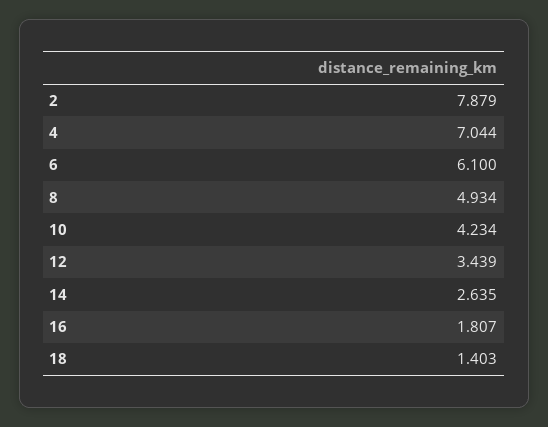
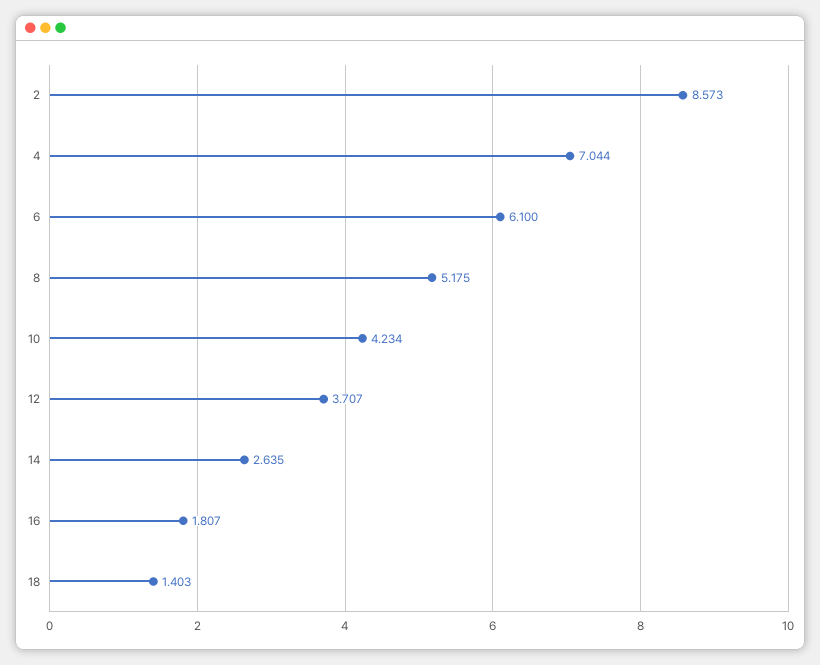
2: 7.879 -> 8.573
8: 4.934 -> 5.175
12: 3.439 -> 3.707

